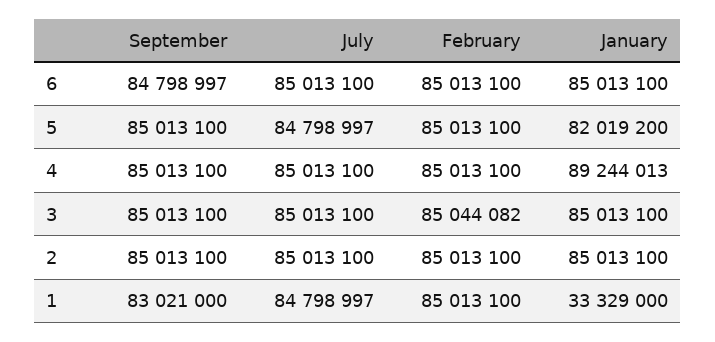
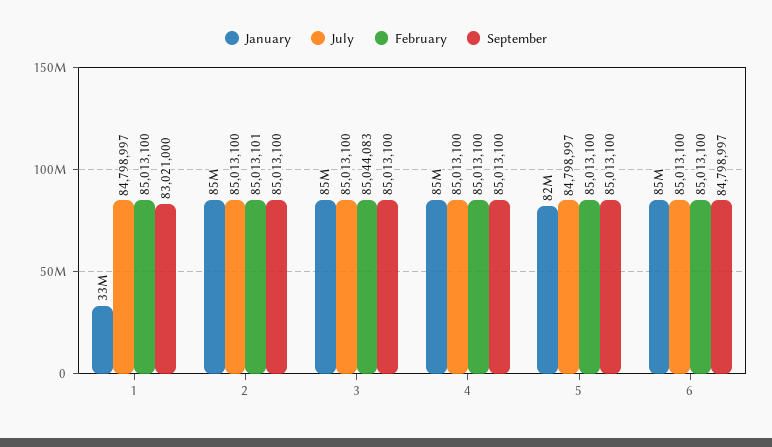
January, 4: 89244013 -> 85000000
February, 3: 85044082 -> 85044083
February, 2: 85013100 -> 85013101

